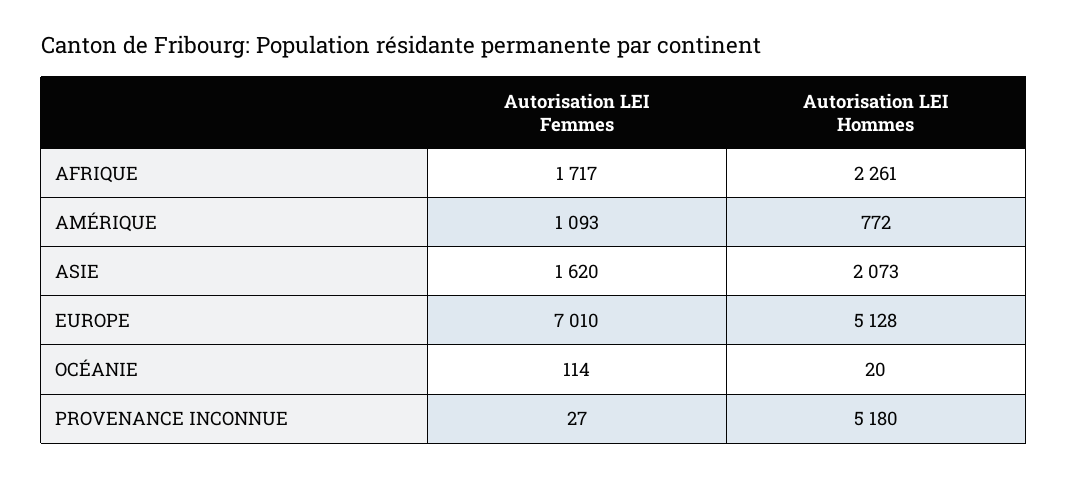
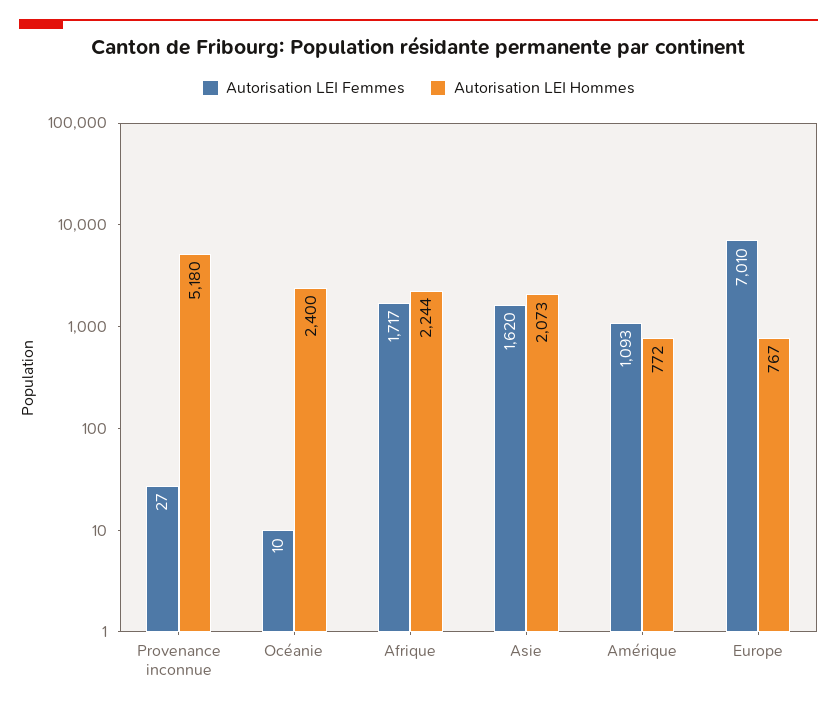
Autorisation LEI Hommes, AFRIQUE: 2261 -> 2244
Autorisation LEI Hommes, EUROPE: 5128 -> 767
Autorisation LEI Femmes, OCÉANIE: 114 -> 10
Autorisation LEI Hommes, OCÉANIE: 20 -> 2400

